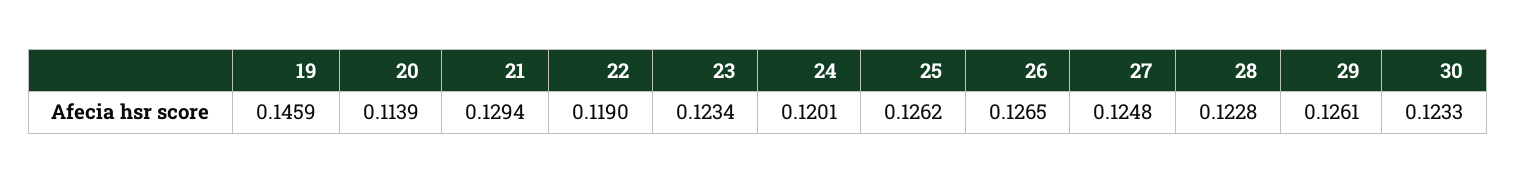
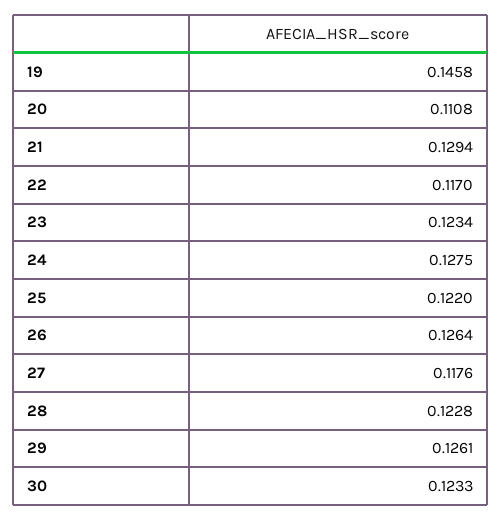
19: 0.1459 -> 0.1458
20: 0.1139 -> 0.1108
22: 0.119 -> 0.117
24: 0.1201 -> 0.1275
25: 0.1262 -> 0.122
26: 0.1265 -> 0.1264
27: 0.1248 -> 0.1176

